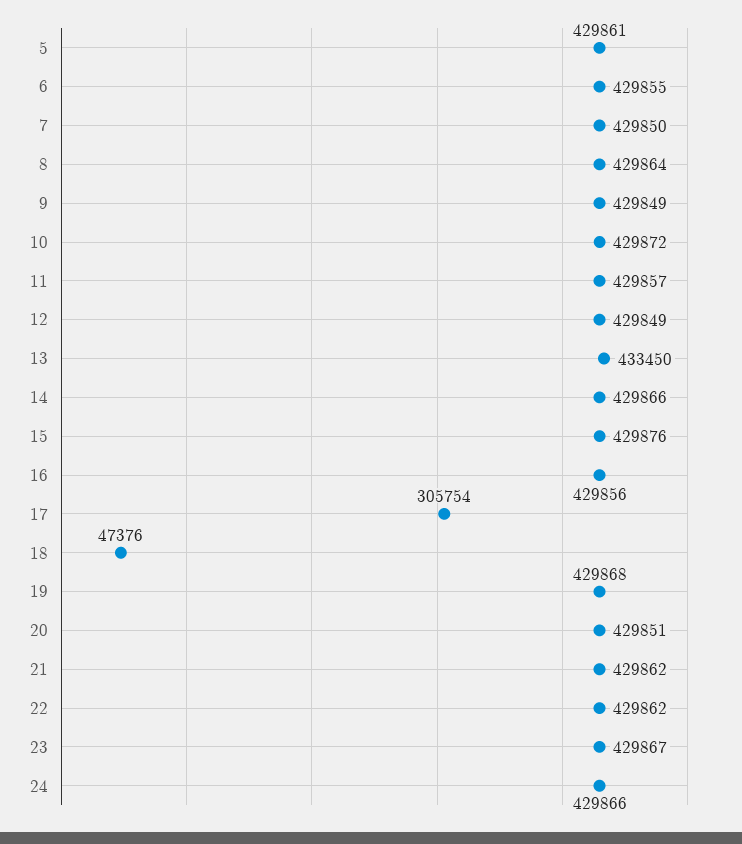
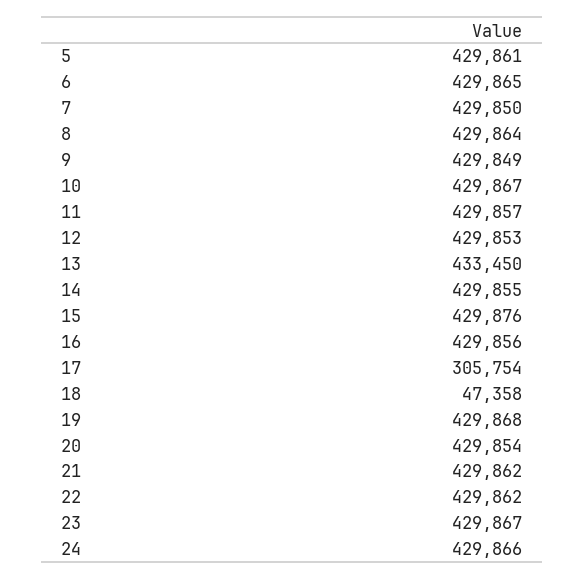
6: 429855 -> 429865
10: 429872 -> 429867
12: 429849 -> 429853
14: 429866 -> 429855
18: 47376 -> 47358
20: 429851 -> 429854

